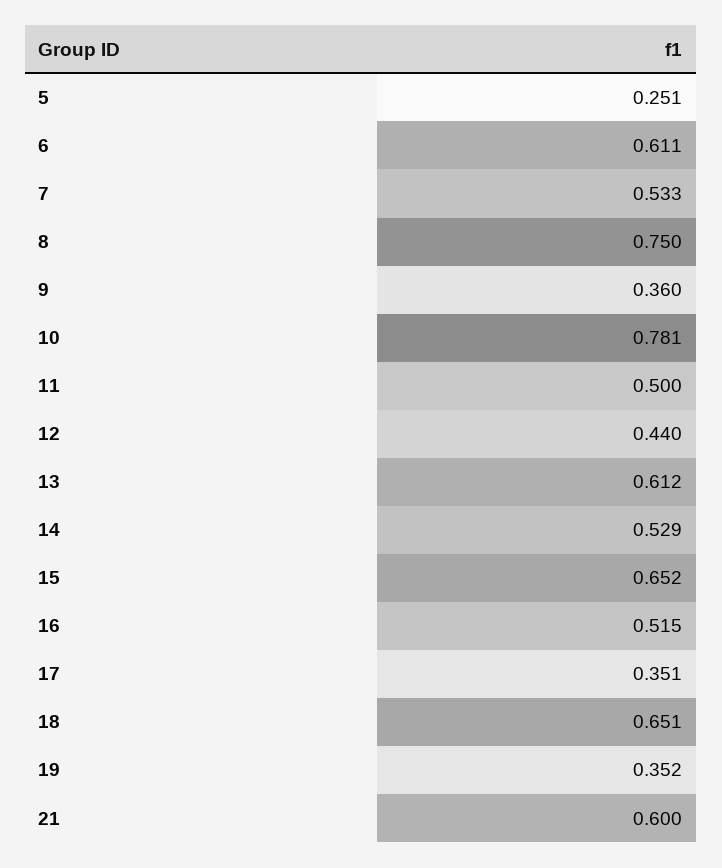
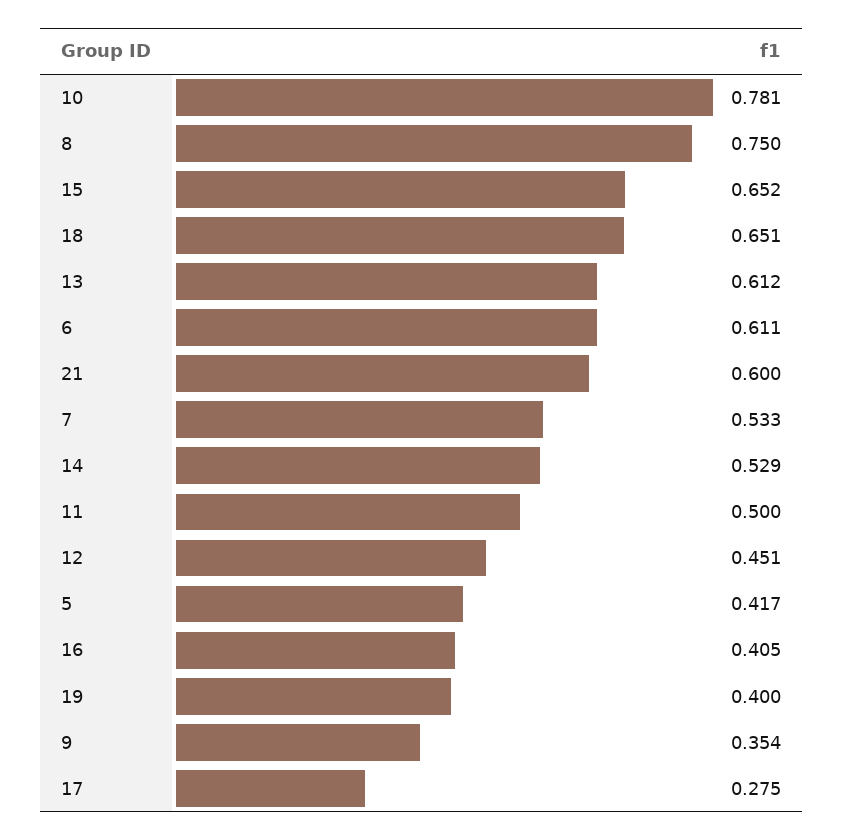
5: 0.251 -> 0.417
9: 0.36 -> 0.354
12: 0.44 -> 0.451
16: 0.515 -> 0.405
17: 0.351 -> 0.275
19: 0.352 -> 0.4

